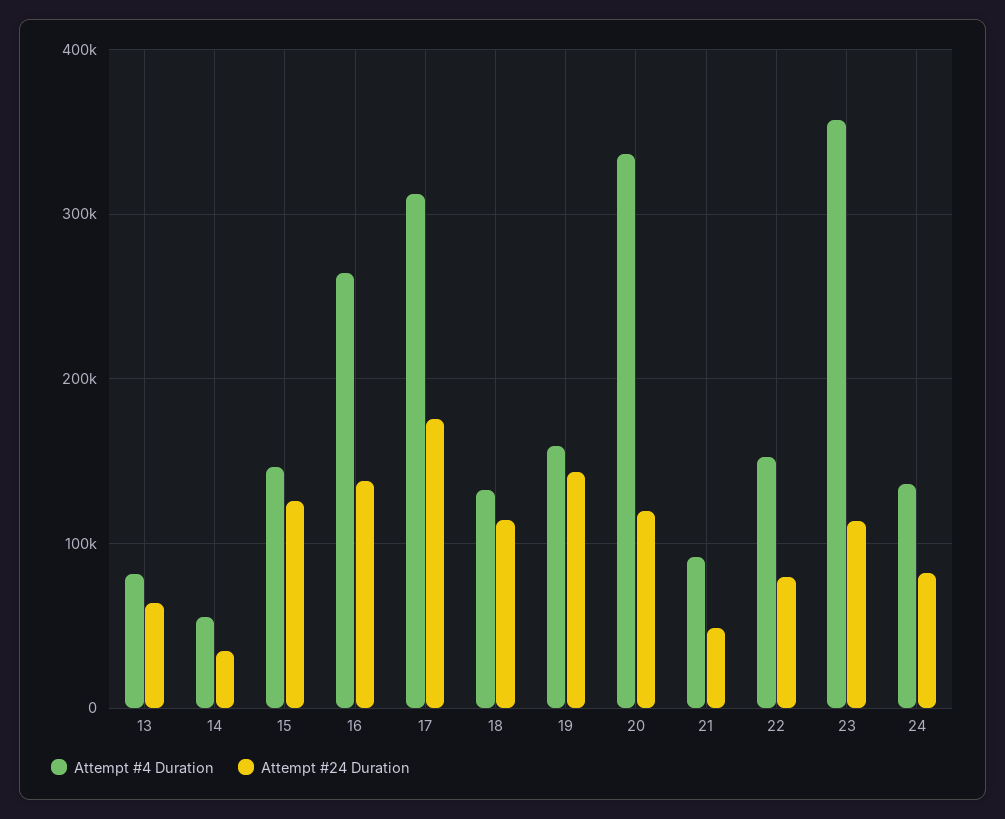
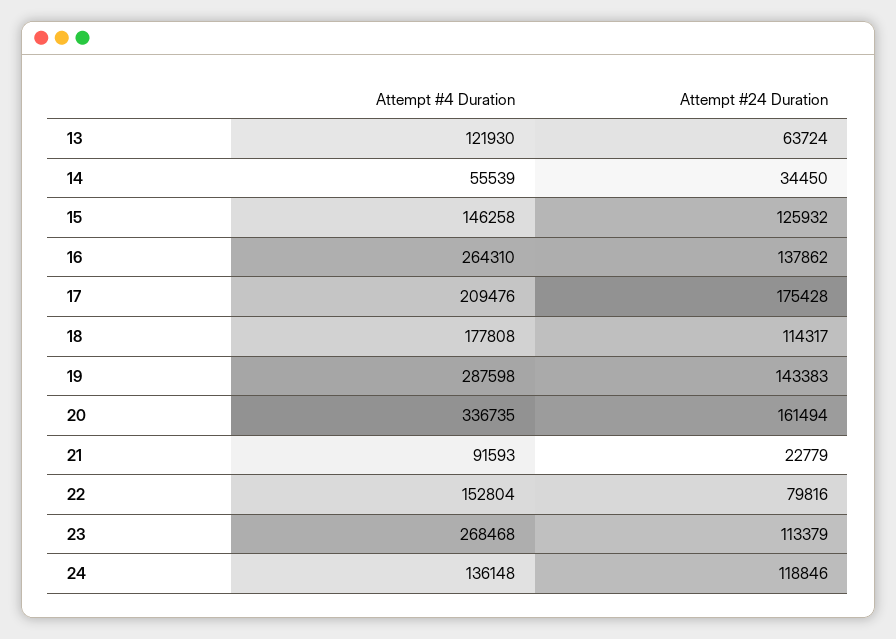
Attempt #4 Duration, 13: 80000 -> 121930
Attempt #4 Duration, 17: 310000 -> 209476
Attempt #4 Duration, 18: 130000 -> 177808
Attempt #4 Duration, 19: 160000 -> 287598
Attempt #24 Duration, 20: 120000 -> 161494
Attempt #24 Duration, 21: 50000 -> 22779
Attempt #4 Duration, 23: 360000 -> 268468
Attempt #24 Duration, 24: 80000 -> 118846

